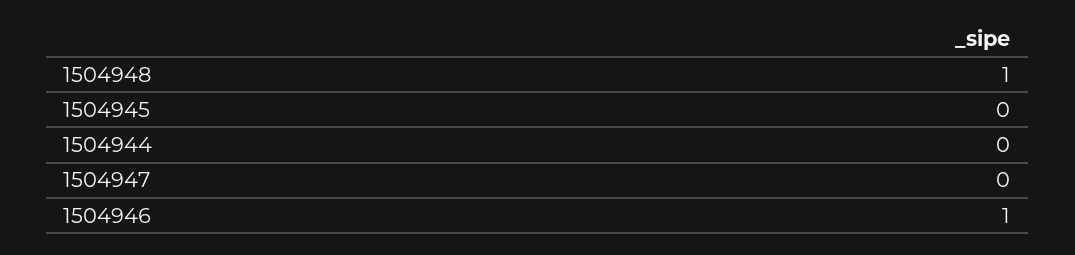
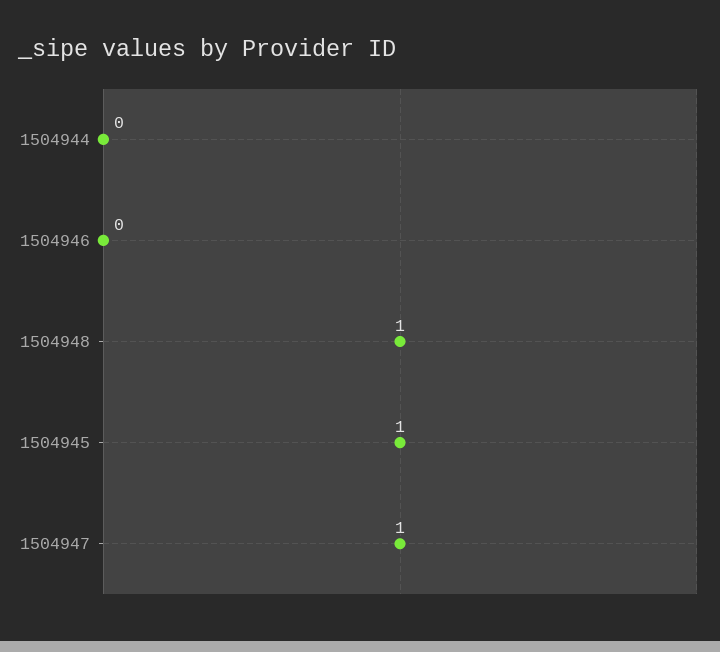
1504945: 0 -> 1
1504947: 0 -> 1
1504946: 1 -> 0

